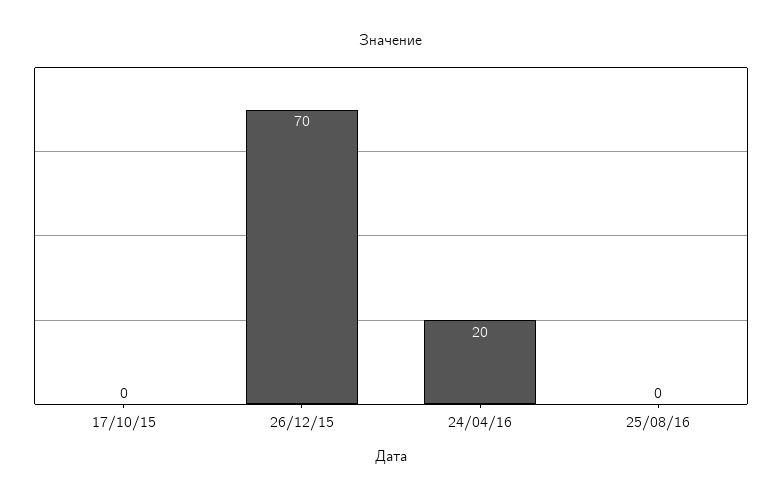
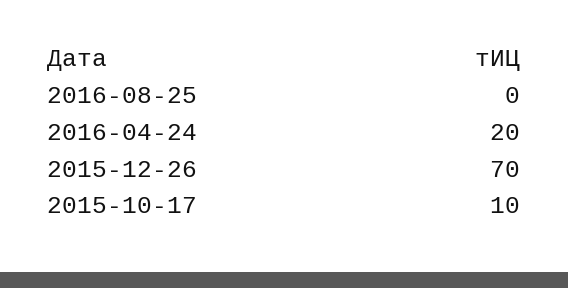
17/10/15: 0 -> 10

